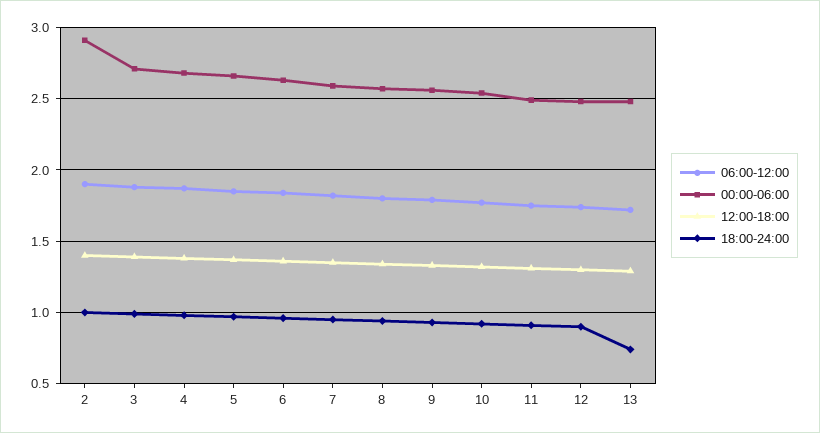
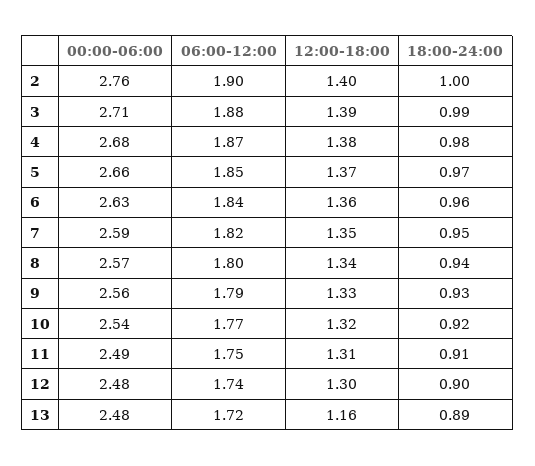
00:00-06:00, 2: 2.9 -> 2.76
12:00-18:00, 13: 1.3 -> 1.16
18:00-24:00, 13: 0.75 -> 0.89

